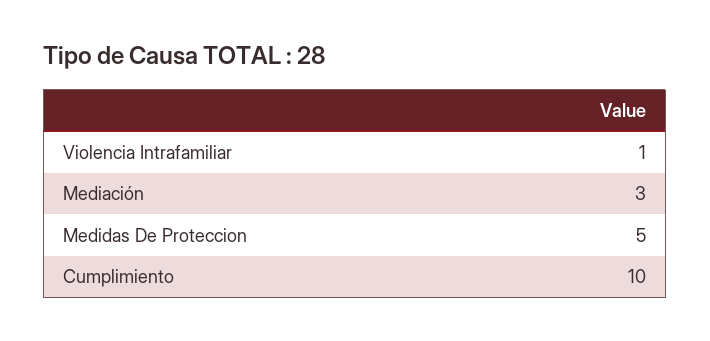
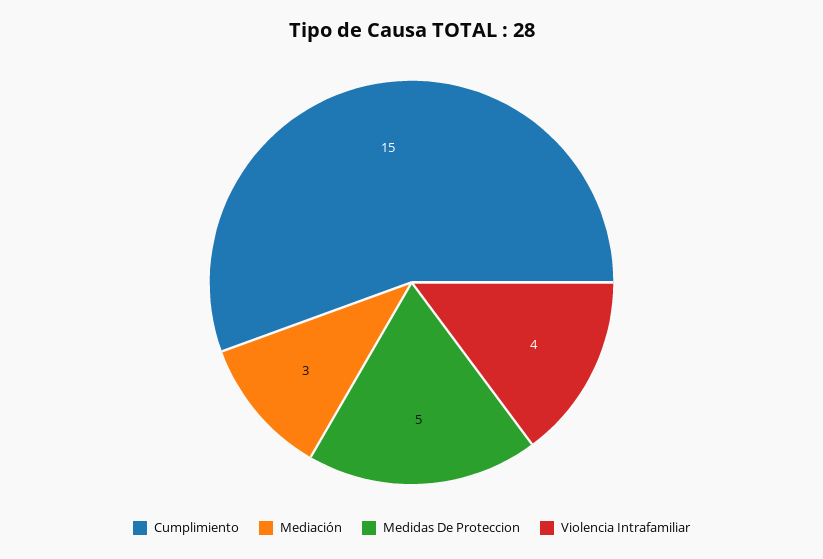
Violencia Intrafamiliar: 1 -> 4
Cumplimiento: 10 -> 15

